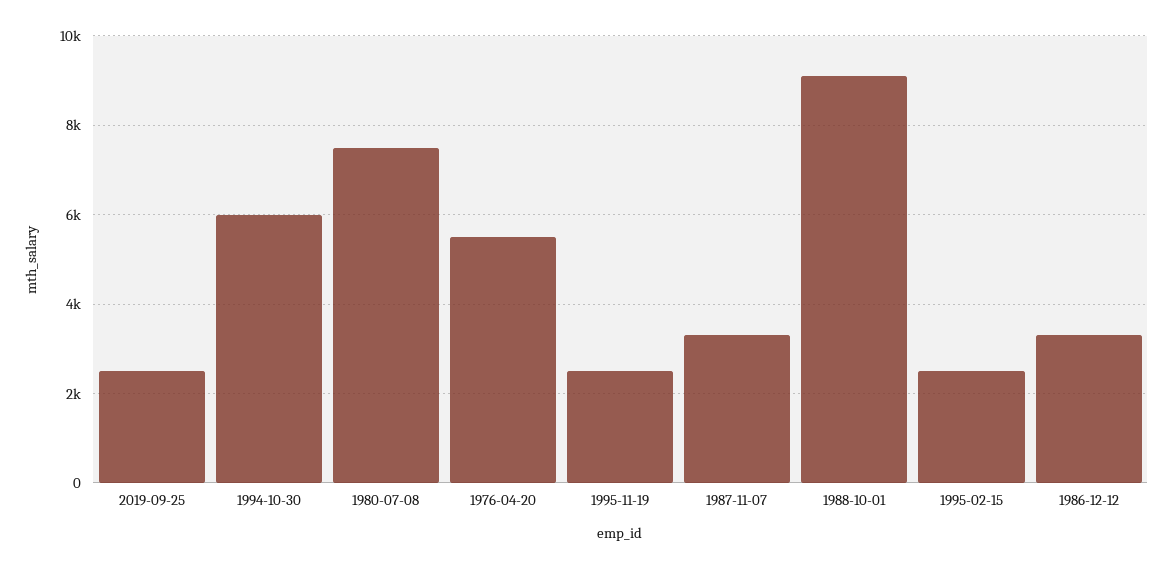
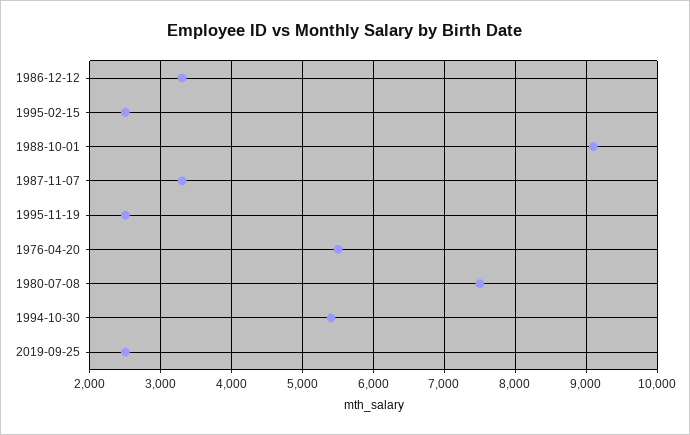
1994-10-30: 6000 -> 5400

